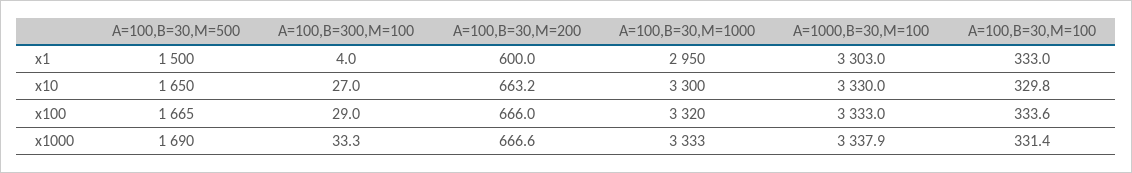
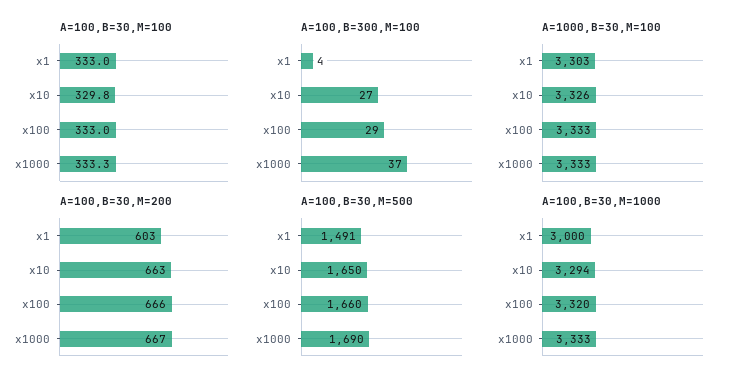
A=100,B=30,M=500, x1: 1500 -> 1491
A=100,B=30,M=200, x1: 600 -> 603
A=100,B=30,M=1000, x1: 2950 -> 3000
A=100,B=30,M=1000, x10: 3300 -> 3294
A=1000,B=30,M=100, x10: 3330 -> 3326
A=100,B=30,M=500, x100: 1665 -> 1660
A=100,B=30,M=100, x100: 333.6 -> 333
A=100,B=300,M=100, x1000: 33.3 -> 37
A=1000,B=30,M=100, x1000: 3337.9 -> 3333
A=100,B=30,M=100, x1000: 331.4 -> 333.3

